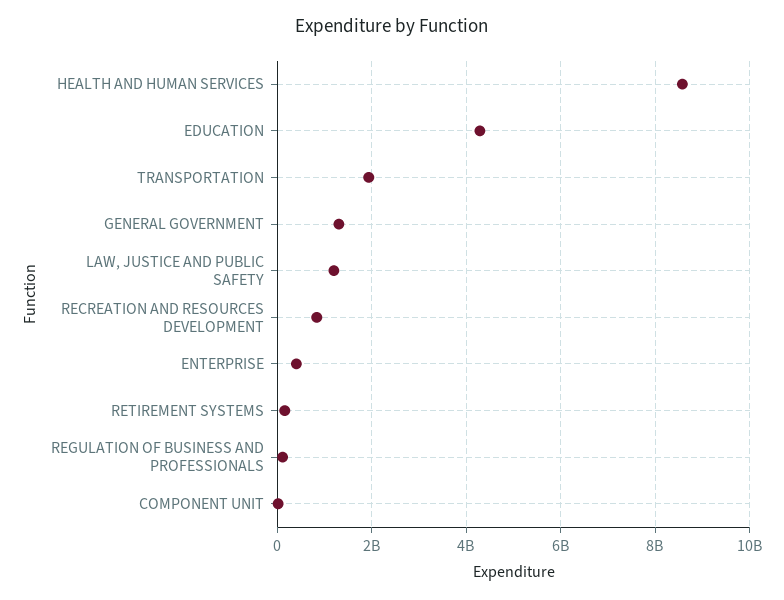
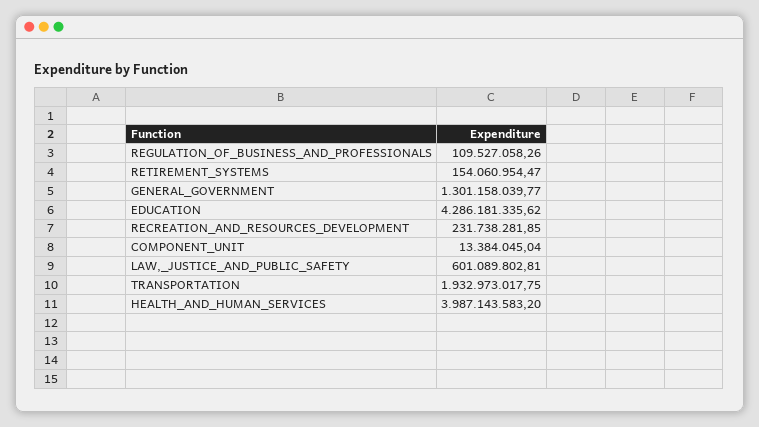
HEALTH AND HUMAN SERVICES: 8600000000 -> 3987143583.2
LAW, JUSTICE AND PUBLIC SAFETY: 1200000000 -> 601089802.81
RECREATION AND RESOURCES DEVELOPMENT: 800000000 -> 231738281.85
ENTERPRISE: 400000000 -> none

